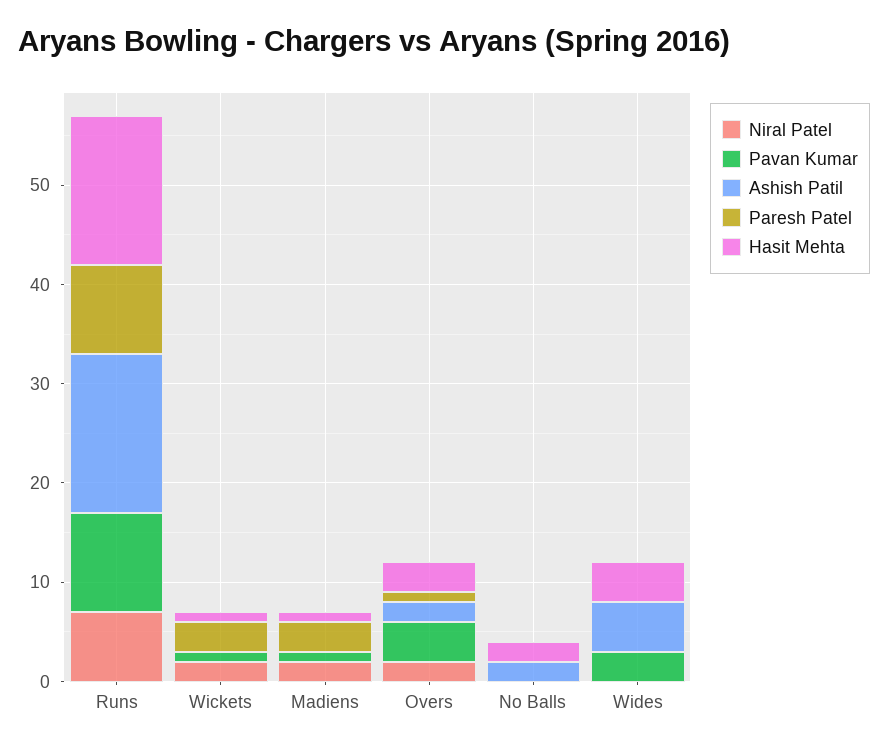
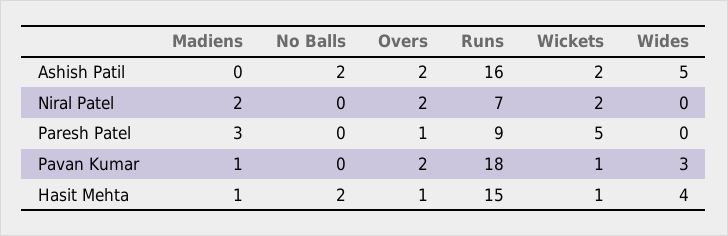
Pavan Kumar, Runs: 10 -> 18
Ashish Patil, Wickets: 0 -> 2
Paresh Patel, Wickets: 3 -> 5
Pavan Kumar, Overs: 4 -> 2
Hasit Mehta, Overs: 3 -> 1

